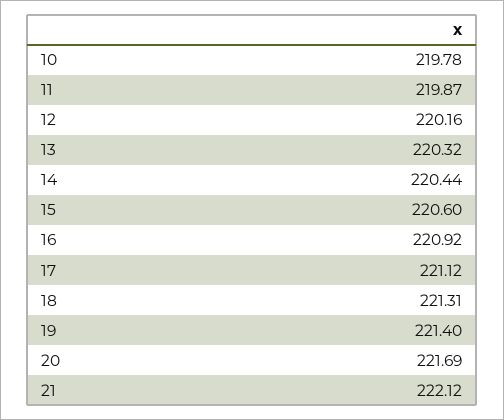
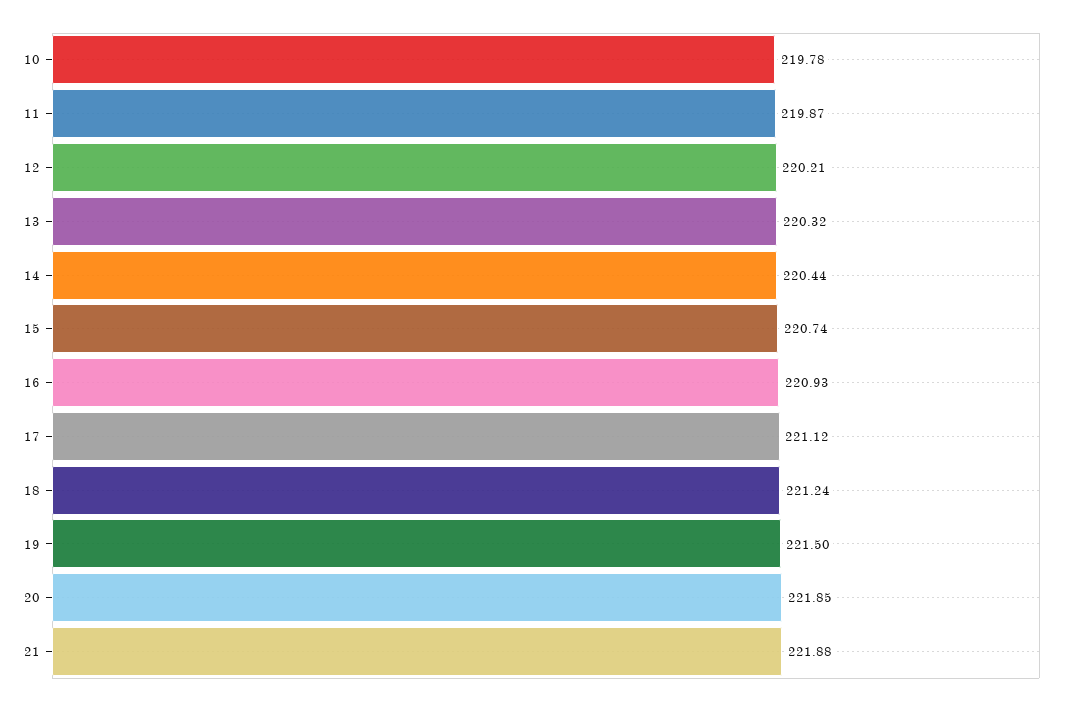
12: 220.16 -> 220.21
15: 220.6 -> 220.74
16: 220.92 -> 220.93
18: 221.31 -> 221.24
19: 221.4 -> 221.5
20: 221.69 -> 221.85
21: 222.12 -> 221.88

